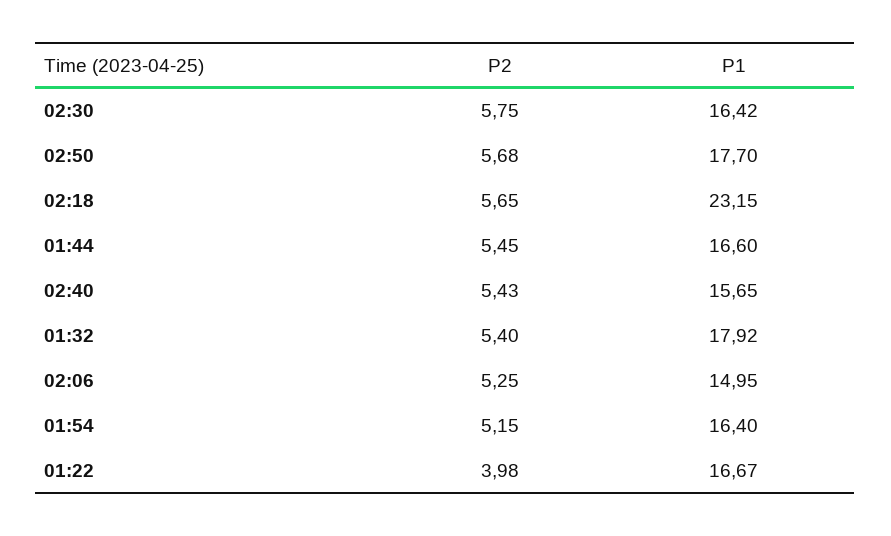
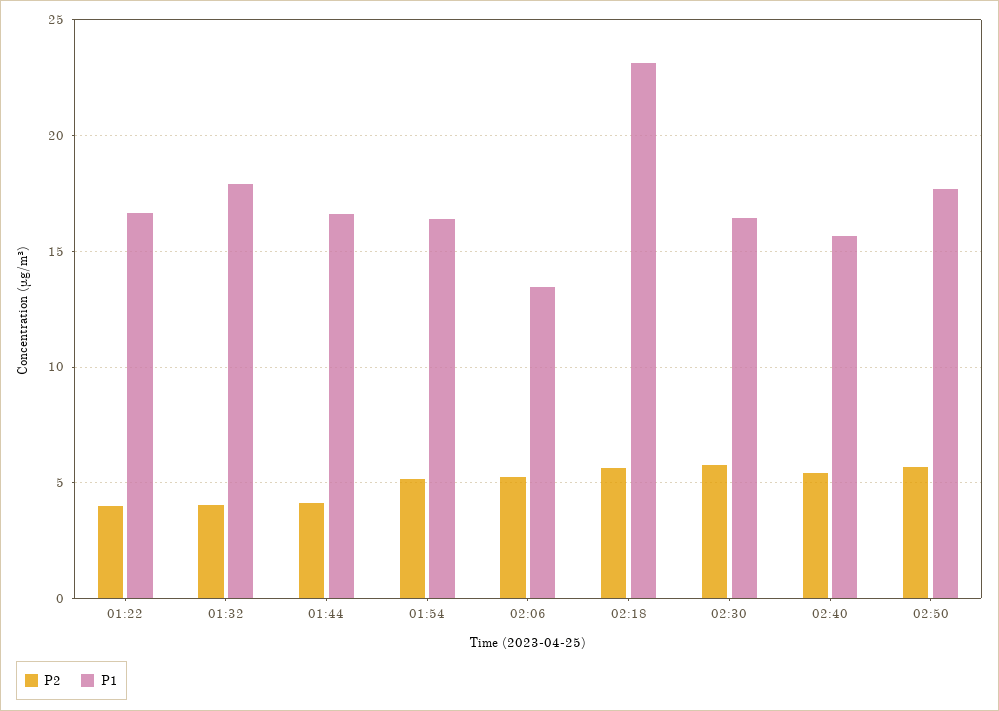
P2, 01:44: 5.45 -> 4
P2, 01:32: 5.4 -> 4
P1, 02:06: 14.95 -> 13.5

